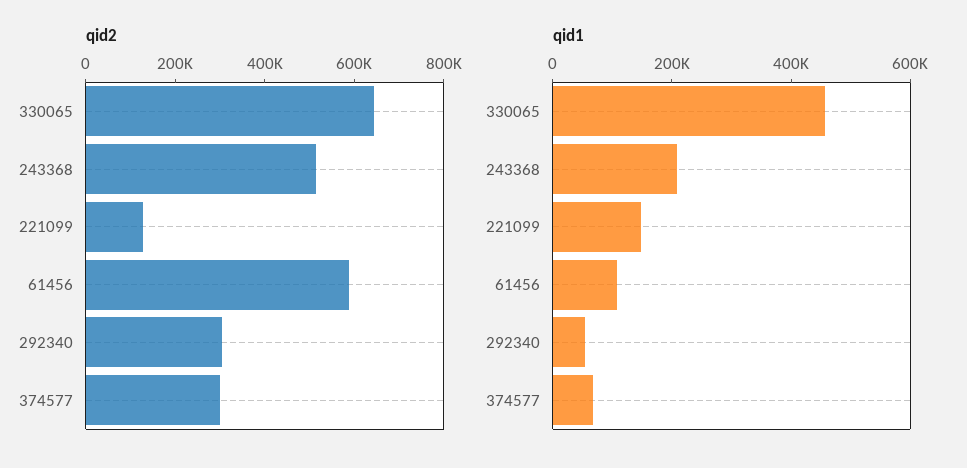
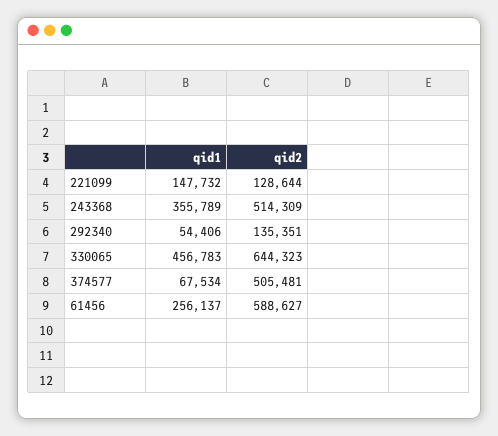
qid2, 292340: 300000 -> 135351
qid2, 374577: 300000 -> 505481
qid1, 243368: 200000 -> 355789
qid1, 61456: 100000 -> 256137

